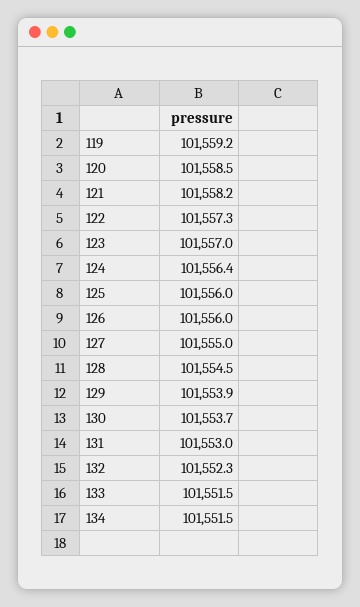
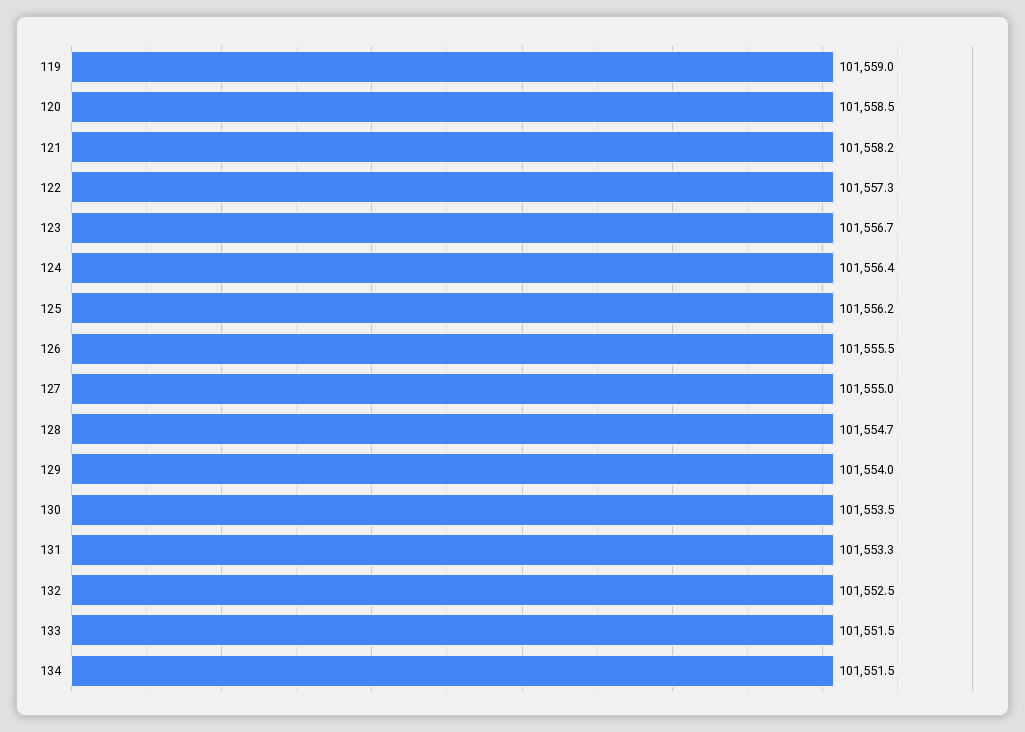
119: 101559.2 -> 101559
123: 101557 -> 101556.7
125: 101556 -> 101556.2
126: 101556 -> 101555.5
128: 101554.5 -> 101554.7
129: 101553.9 -> 101554
130: 101553.7 -> 101553.5
131: 101553 -> 101553.3
132: 101552.3 -> 101552.5

